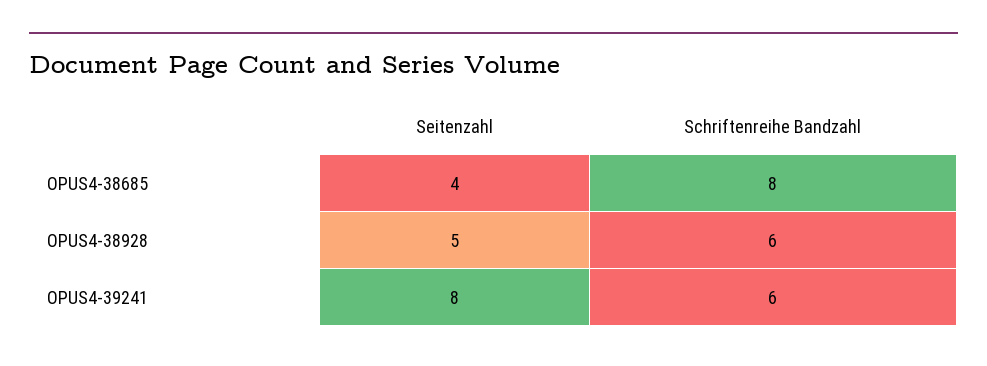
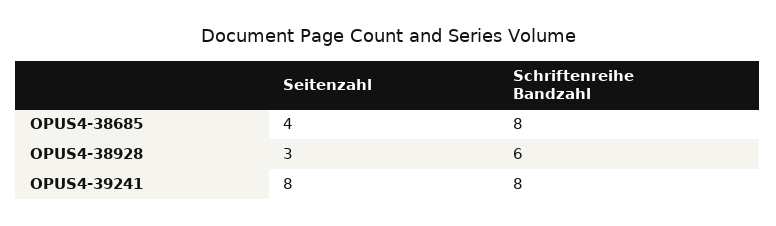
Seitenzahl, OPUS4-38928: 5 -> 3
Schriftenreihe Bandzahl, OPUS4-39241: 6 -> 8

